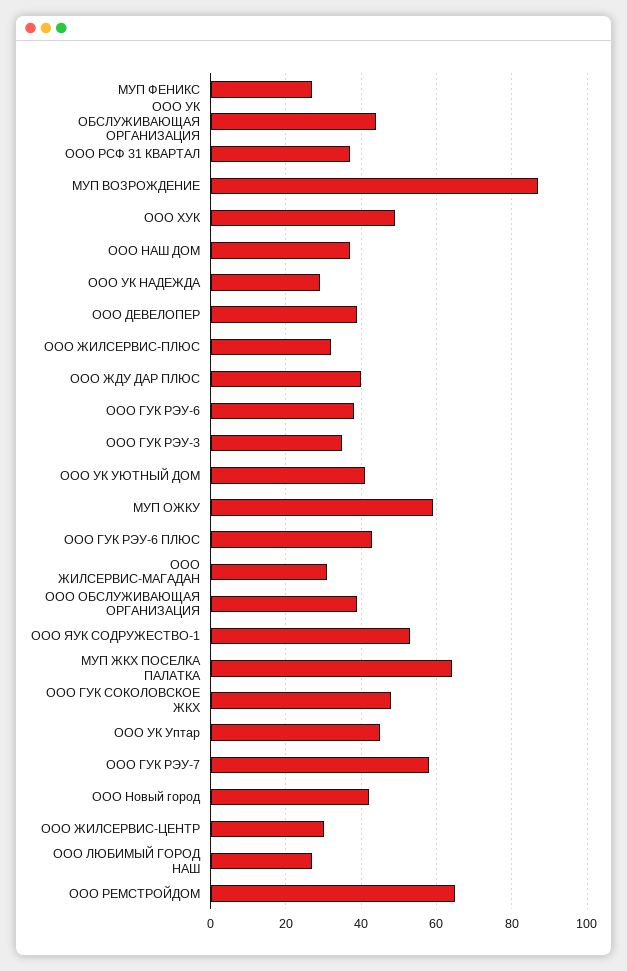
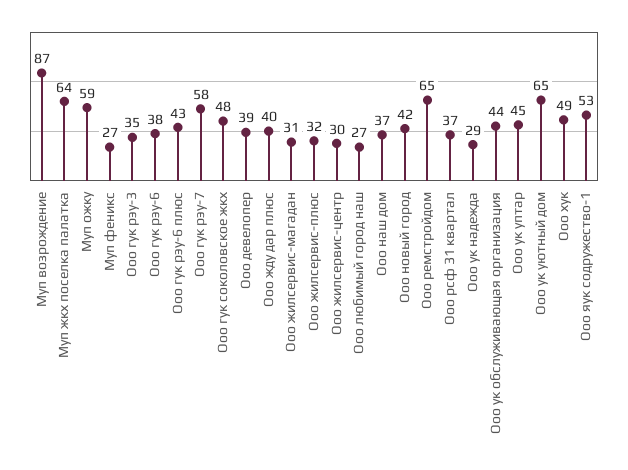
ООО УК УЮТНЫЙ ДОМ: 40 -> 65
ООО ОБСЛУЖИВАЮЩАЯ ОРГАНИЗАЦИЯ: 40 -> none

